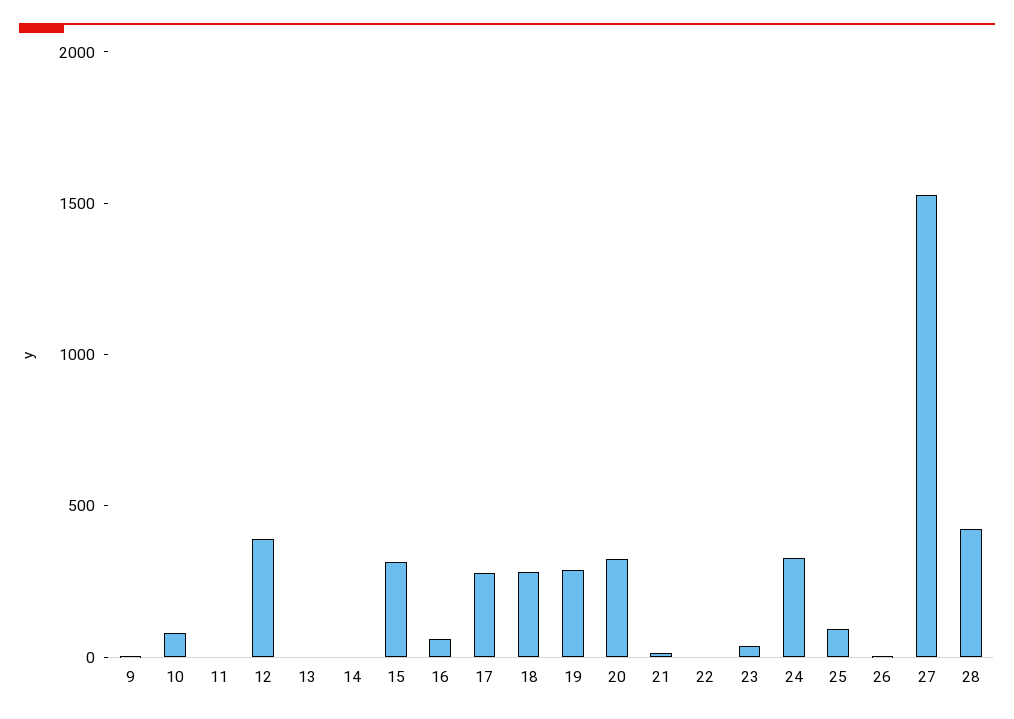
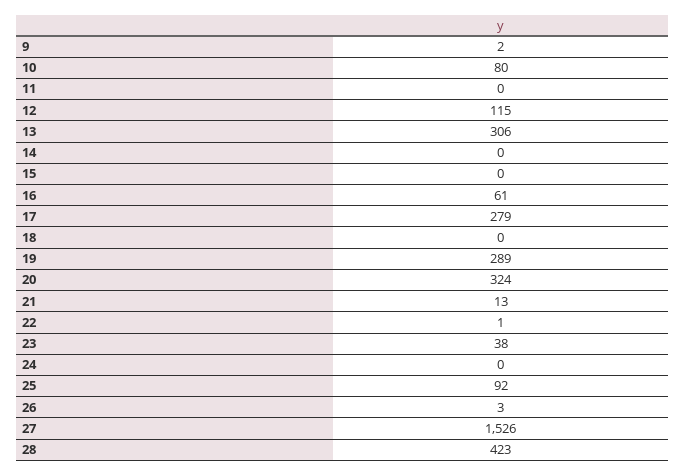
12: 400 -> 115
13: 0 -> 306
15: 300 -> 0
18: 300 -> 0
24: 300 -> 0

